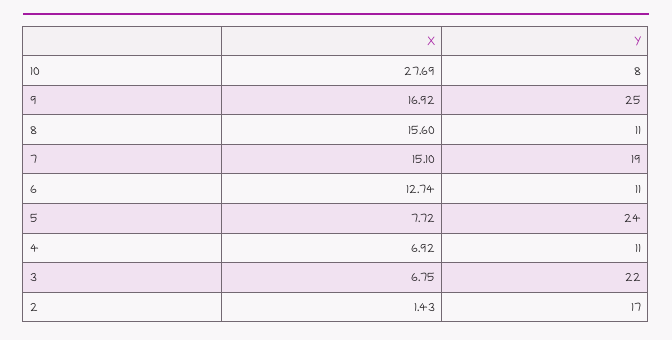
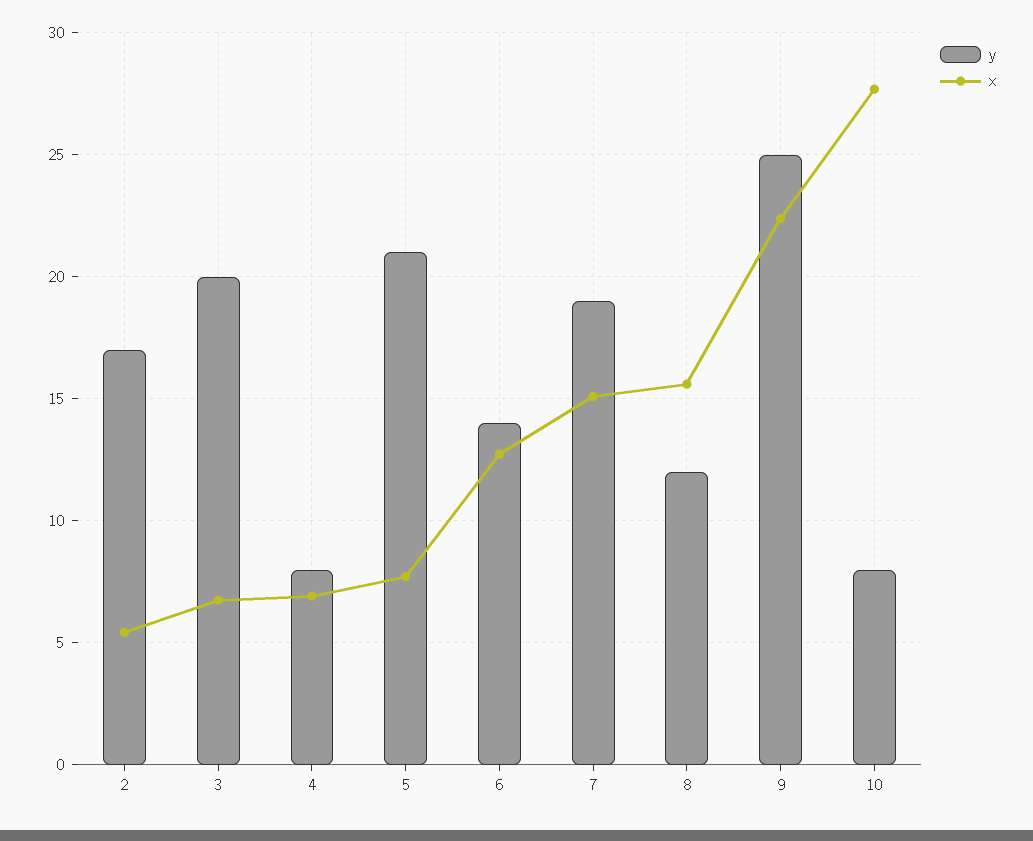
X, 9: 16.92 -> 22.5
Y, 8: 11 -> 12
Y, 6: 11 -> 14
Y, 5: 24 -> 21
Y, 4: 11 -> 8
Y, 3: 22 -> 20
X, 2: 1.43 -> 5.5

